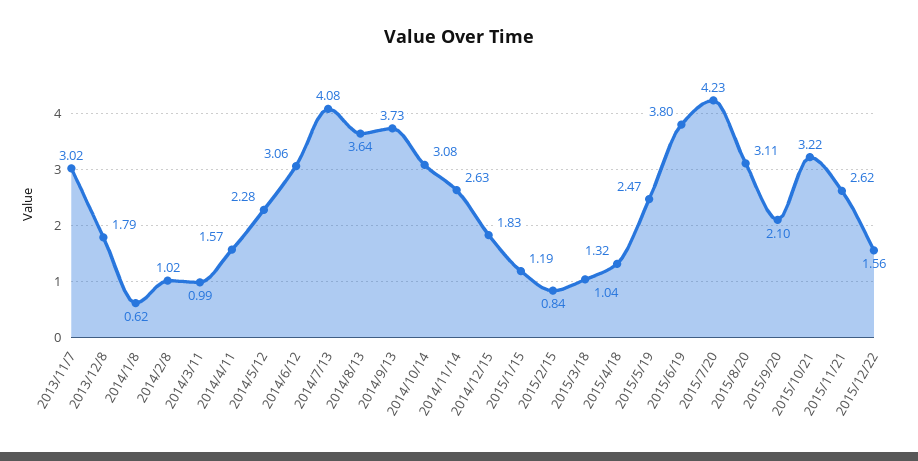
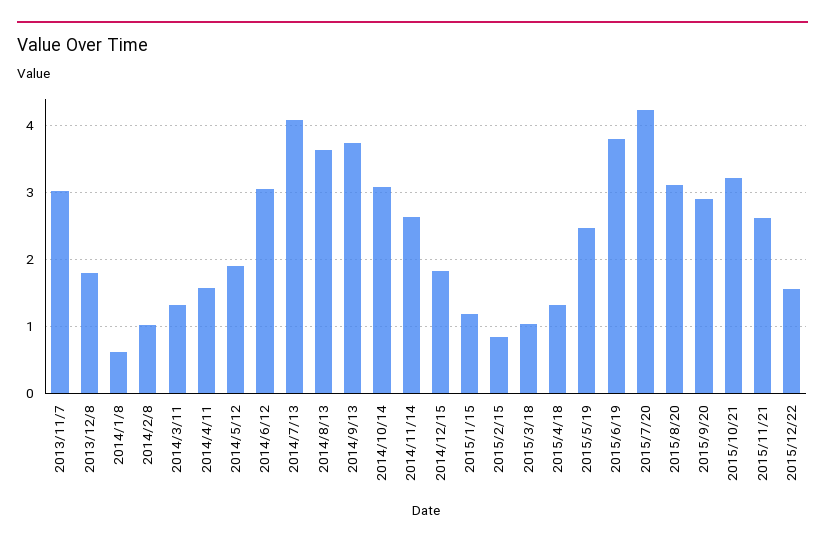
2014/3/11: 0.99 -> 1.3
2014/5/12: 2.28 -> 1.9
2015/9/20: 2.1 -> 2.9

